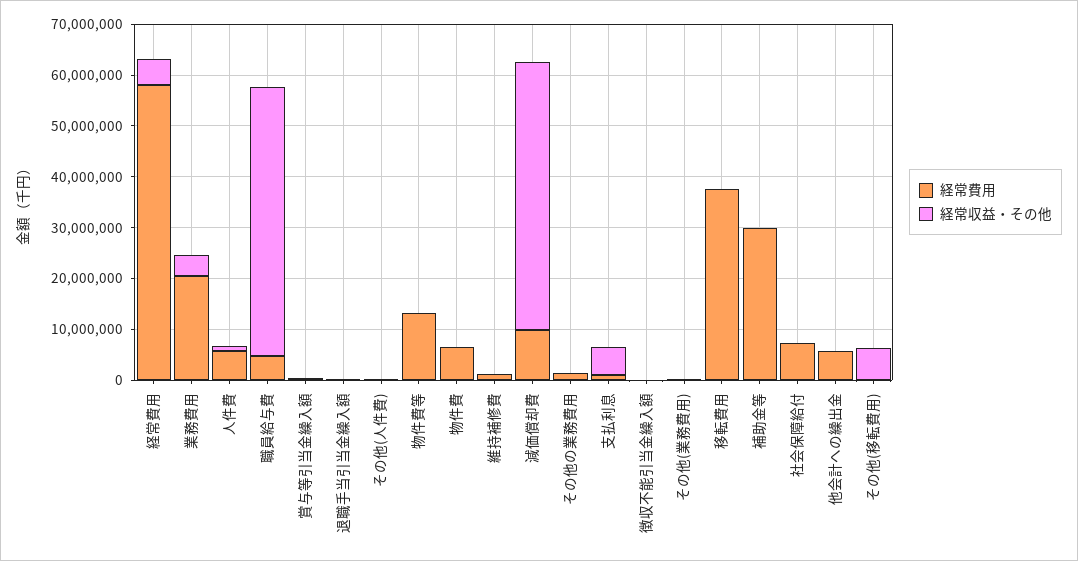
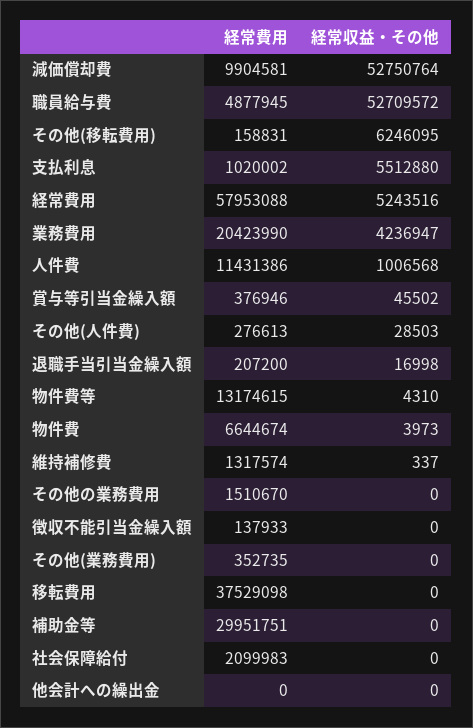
経常費用, 人件費: 6000000 -> 11431386
経常費用, 社会保障給付: 8000000 -> 2099983
経常費用, 他会計への繰出金: 6000000 -> 0

